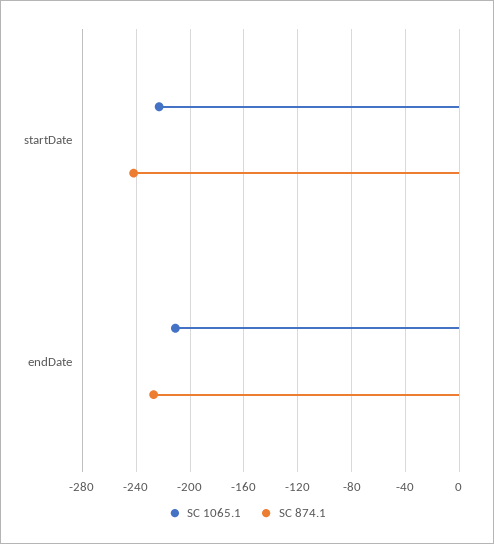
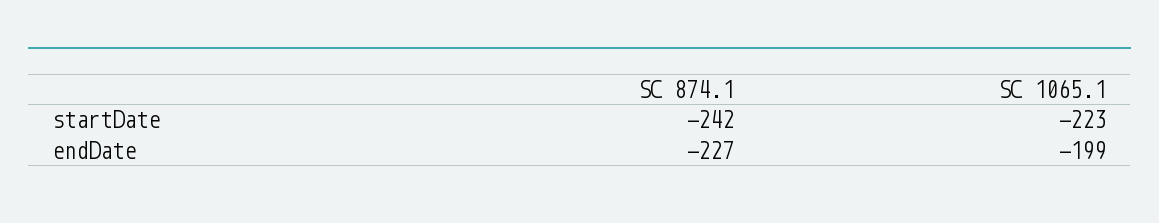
SC 1065.1, endDate: -210 -> -199

